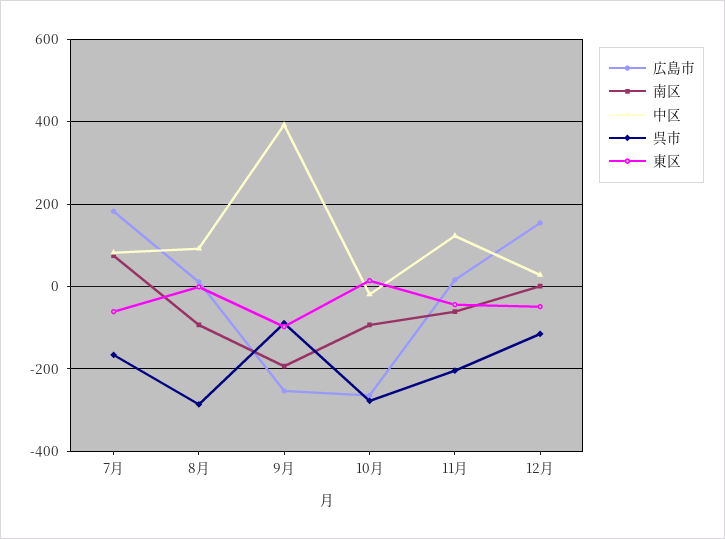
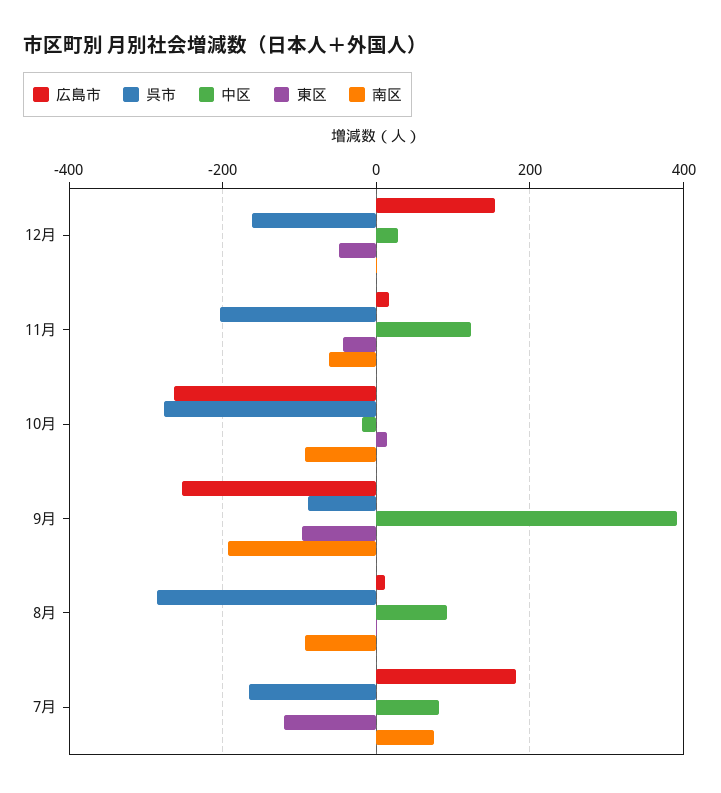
東区, 7月: -60 -> -120
呉市, 12月: -120 -> -160

